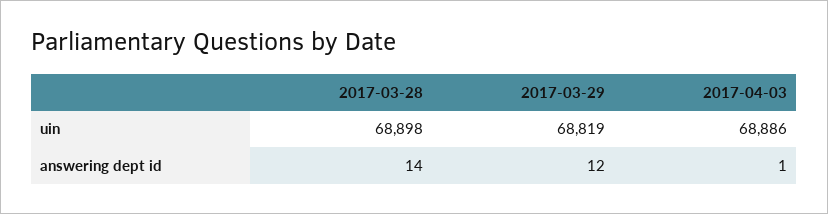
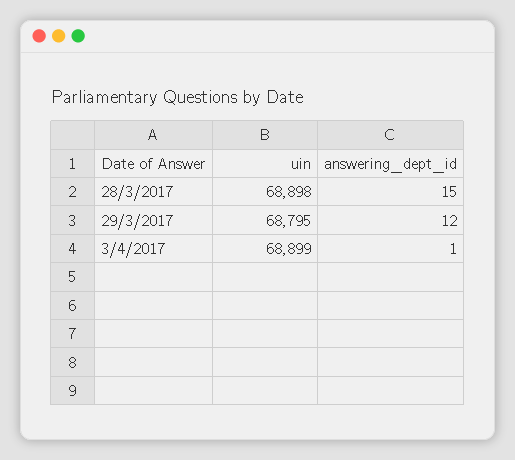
2017-03-29, uin: 68819 -> 68795
2017-04-03, uin: 68886 -> 68899
2017-03-28, answering dept id: 14 -> 15

